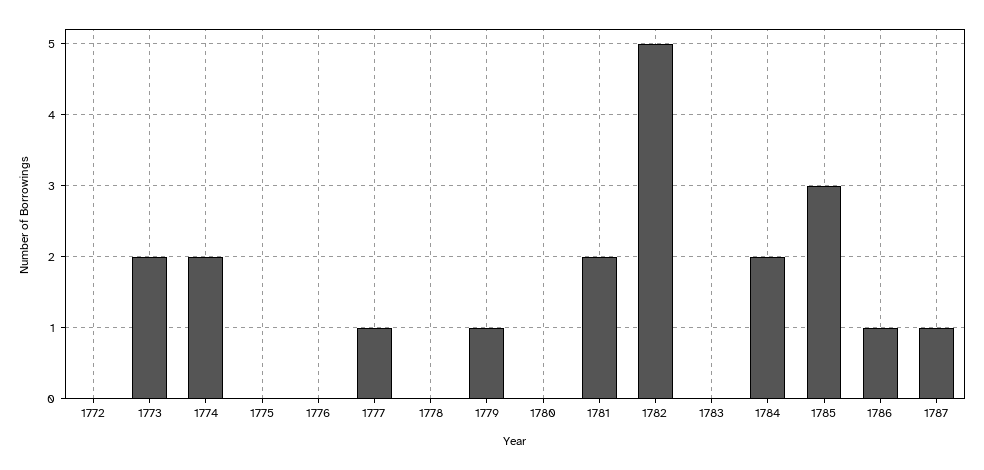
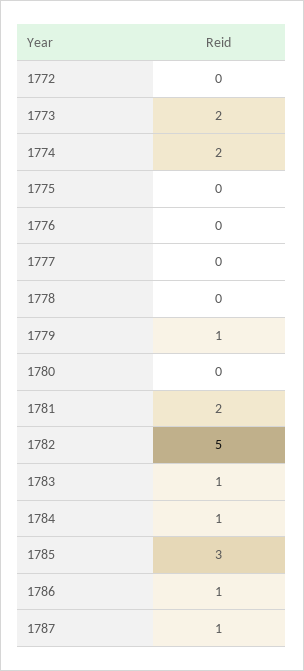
1777: 1 -> 0
1783: 0 -> 1
1784: 2 -> 1

